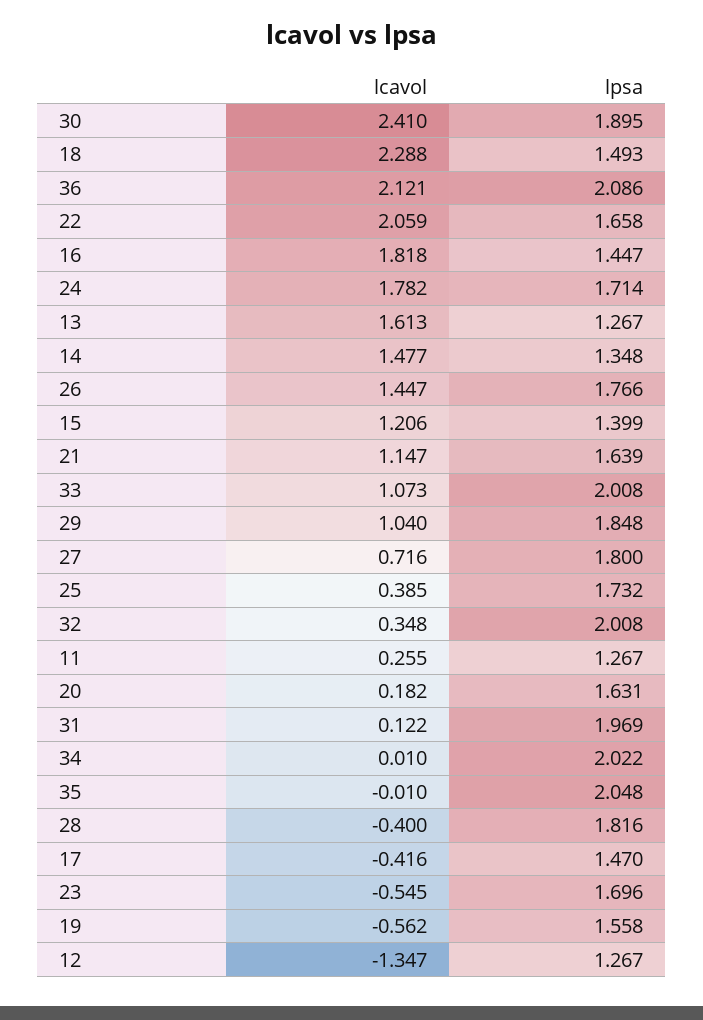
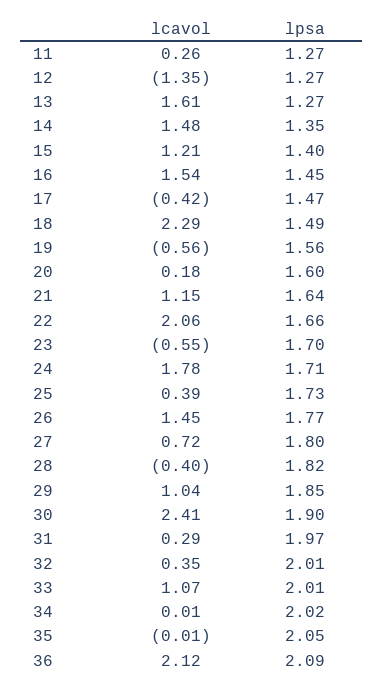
lcavol, 16: 1.818 -> 1.54
lpsa, 20: 1.631 -> 1.6
lcavol, 31: 0.122 -> 0.29

